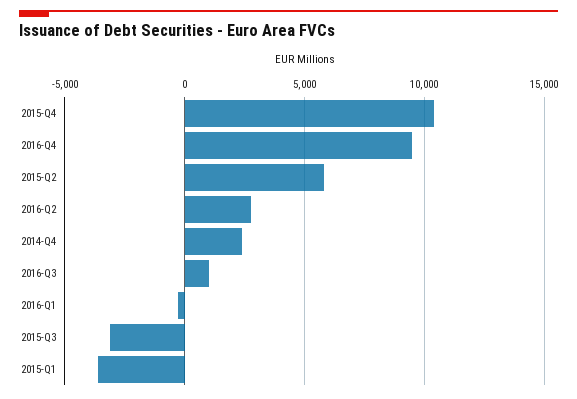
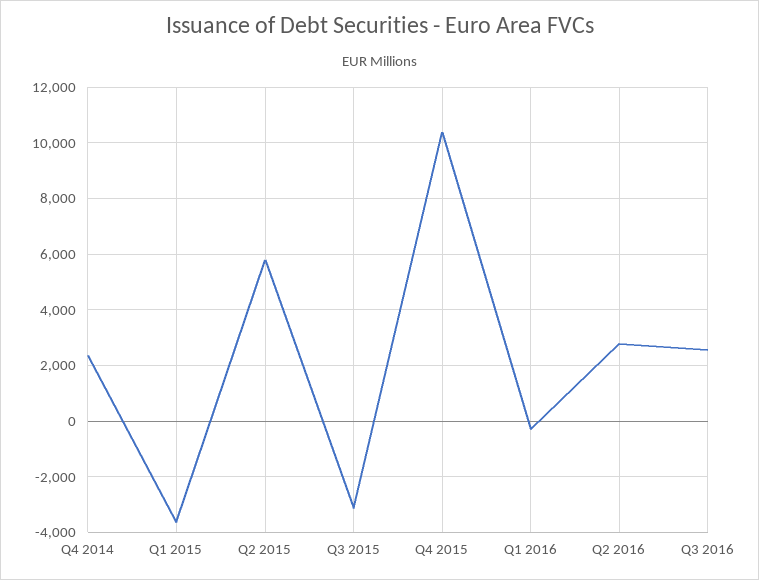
2016-Q4: 9500 -> none
2016-Q3: 1000 -> 2500

